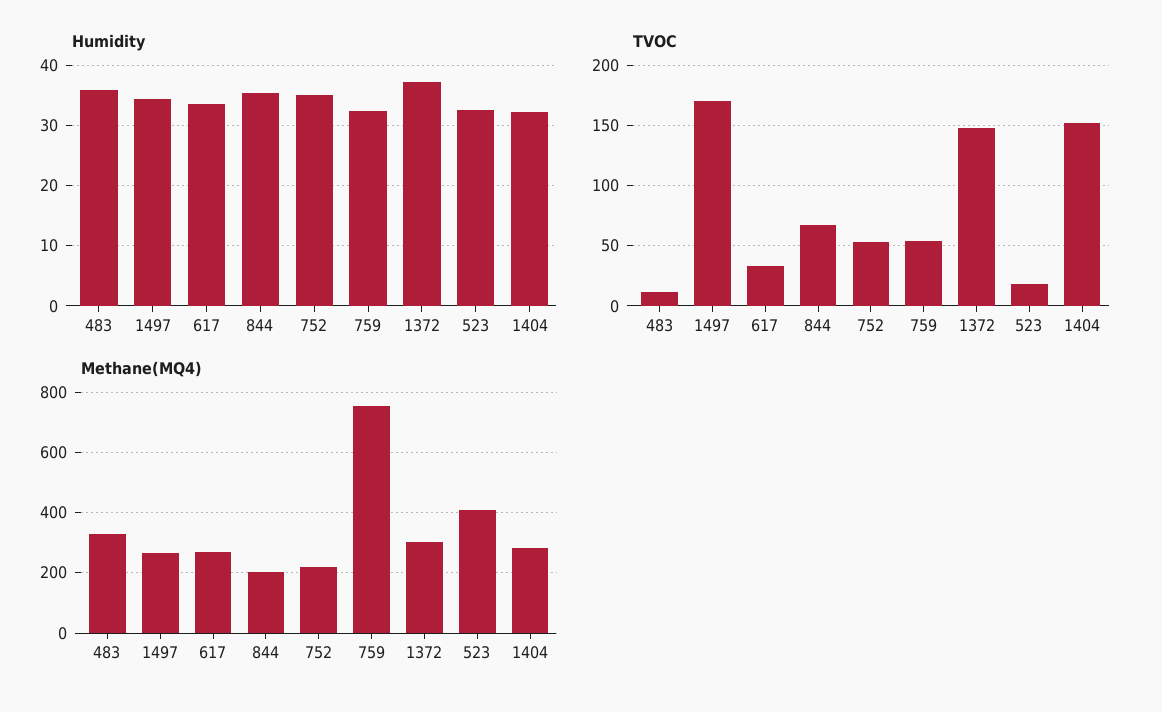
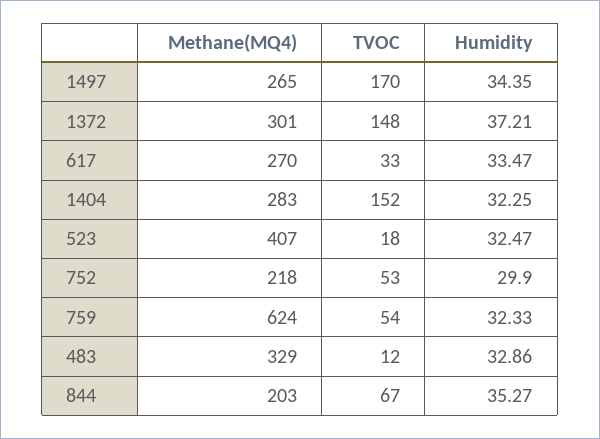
Humidity, 483: 36 -> 32.86
Humidity, 752: 35 -> 29.9
Methane(MQ4), 759: 760 -> 624

